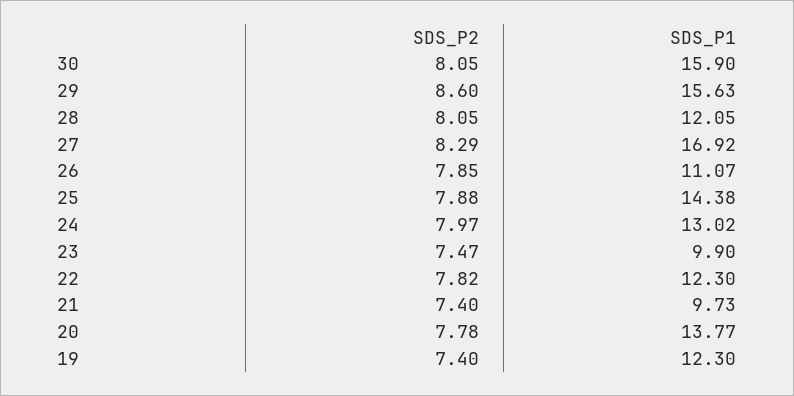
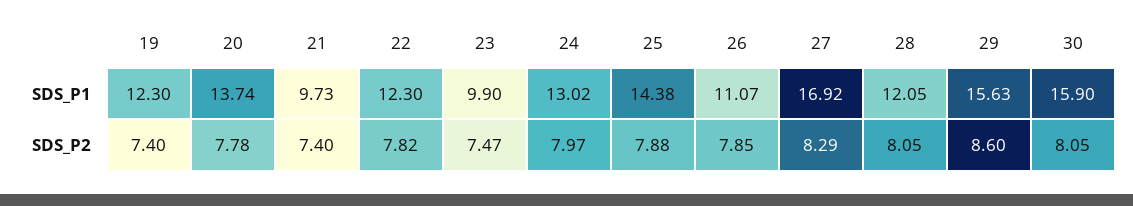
SDS_P1, 20: 13.77 -> 13.74

